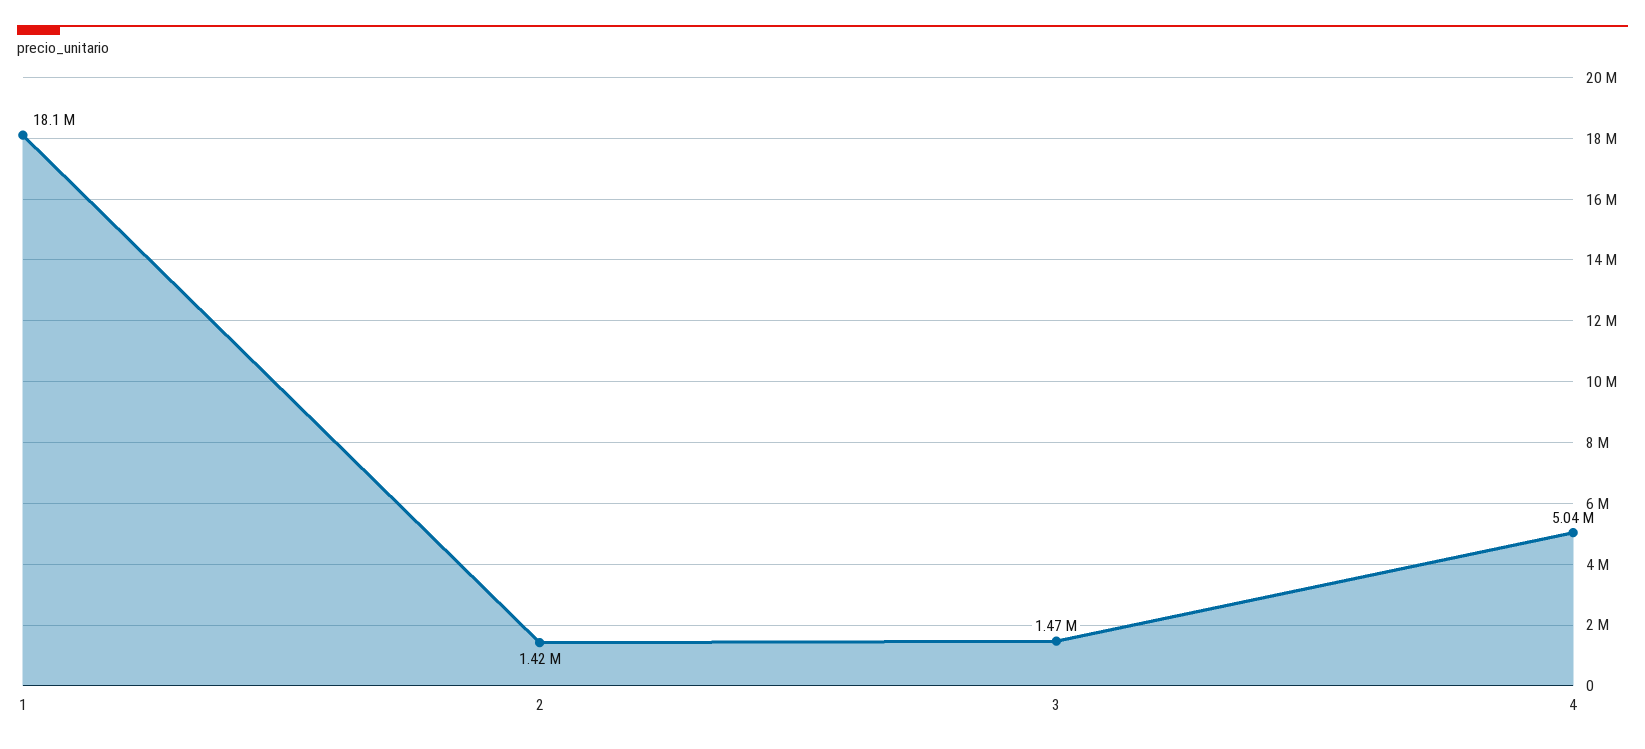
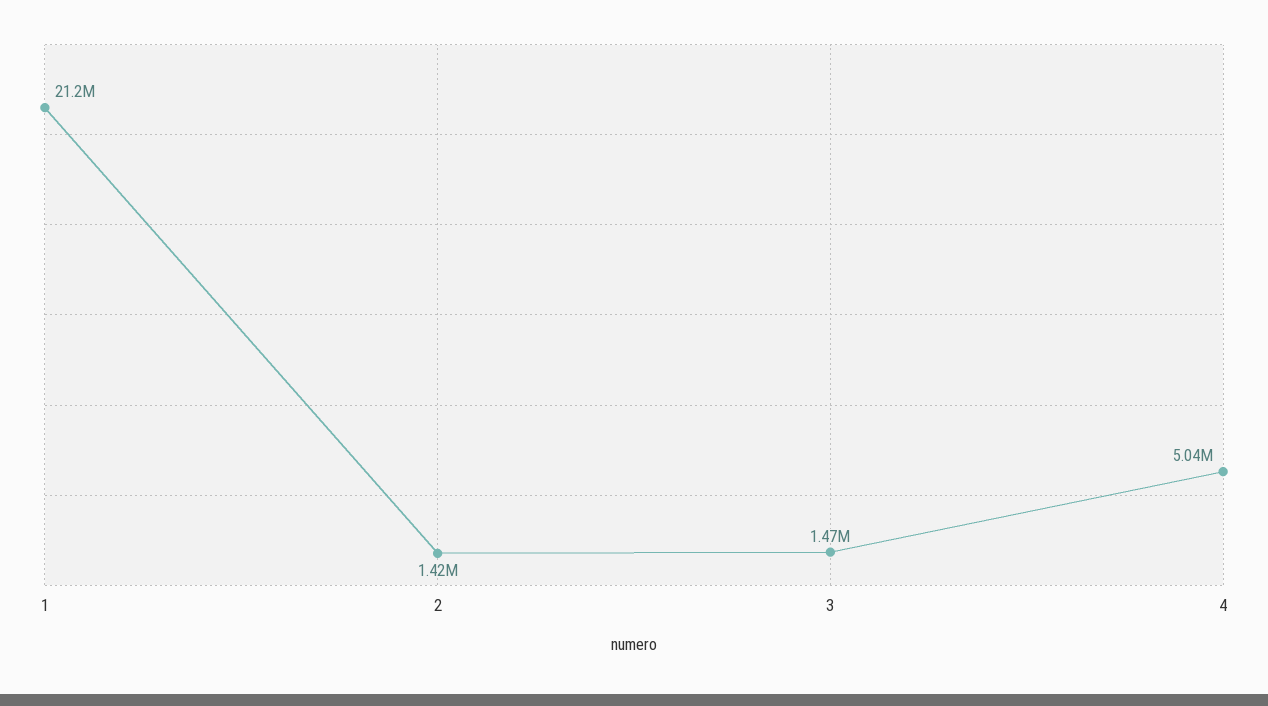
1: 18100000 -> 21200000

